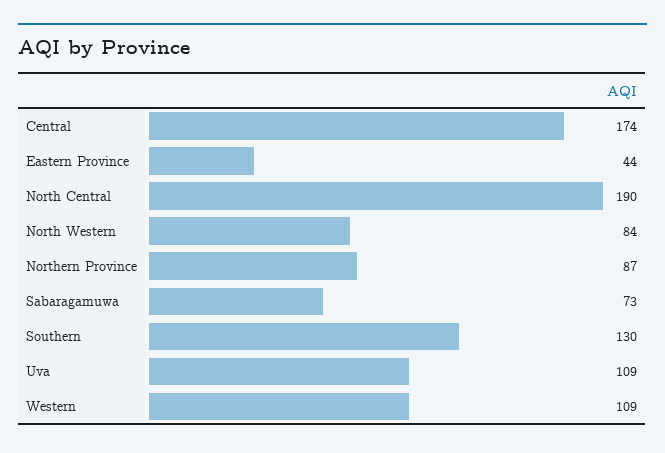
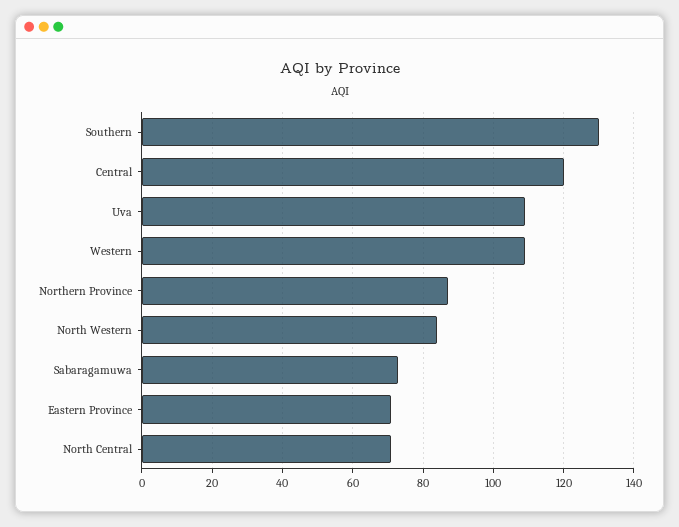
Central: 174 -> 120
Eastern Province: 44 -> 70
North Central: 190 -> 70

